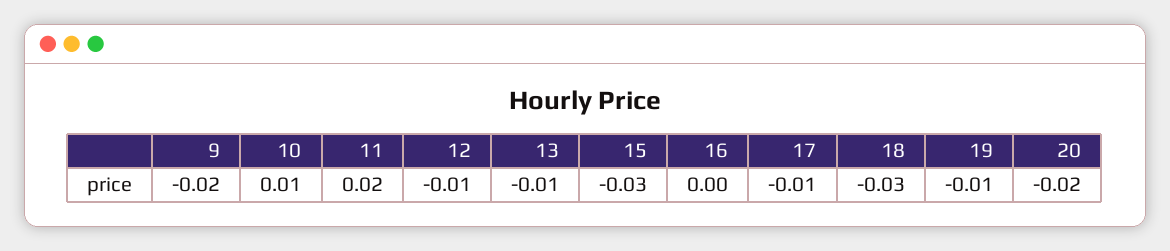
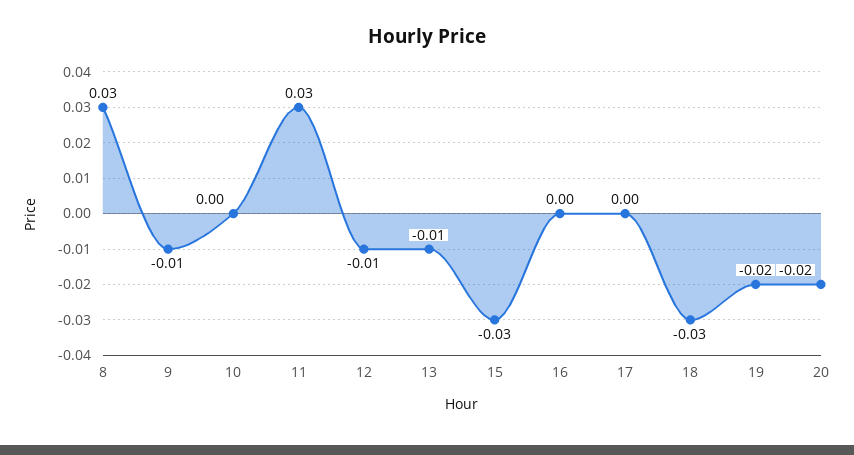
9: -0.02 -> -0.01
10: 0.01 -> 0
11: 0.02 -> 0.03
17: -0.01 -> 0
19: -0.01 -> -0.02
8: none -> 0.03

